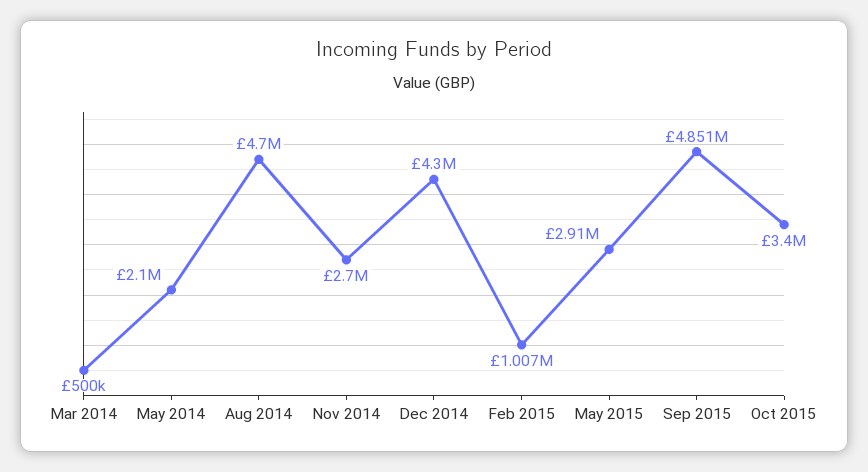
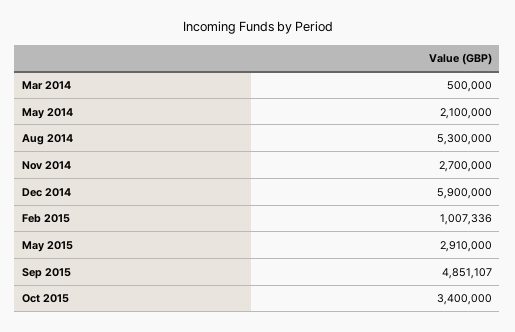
Aug 2014: 4700000 -> 5300000
Dec 2014: 4300000 -> 5900000

